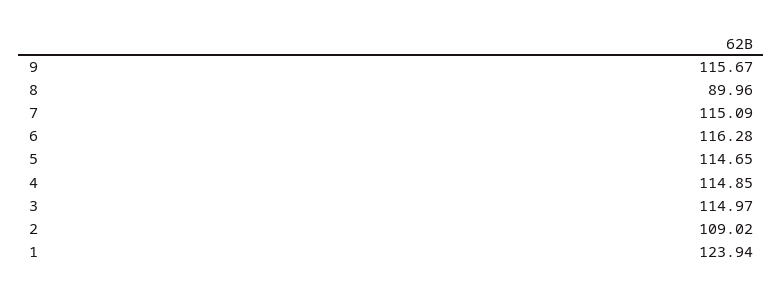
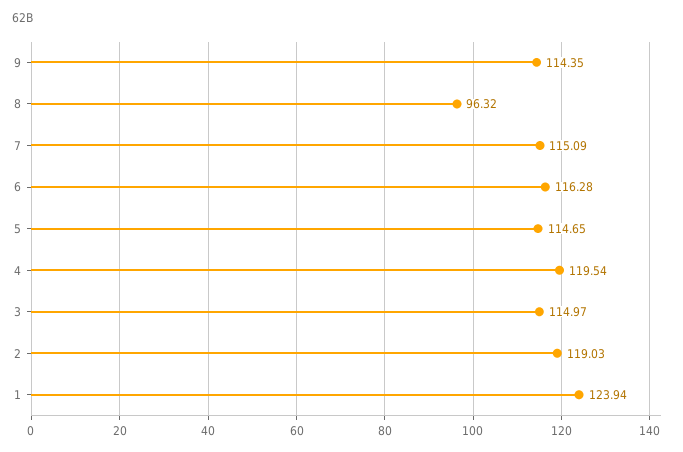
9: 115.67 -> 114.35
8: 89.96 -> 96.32
4: 114.85 -> 119.54
2: 109.02 -> 119.03

